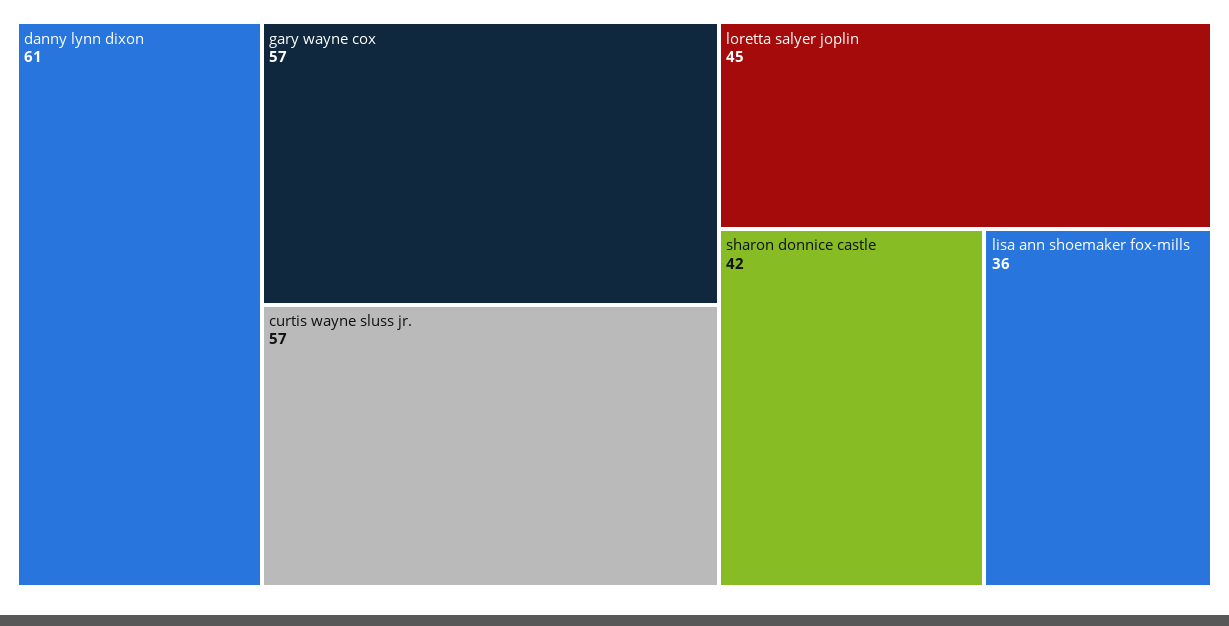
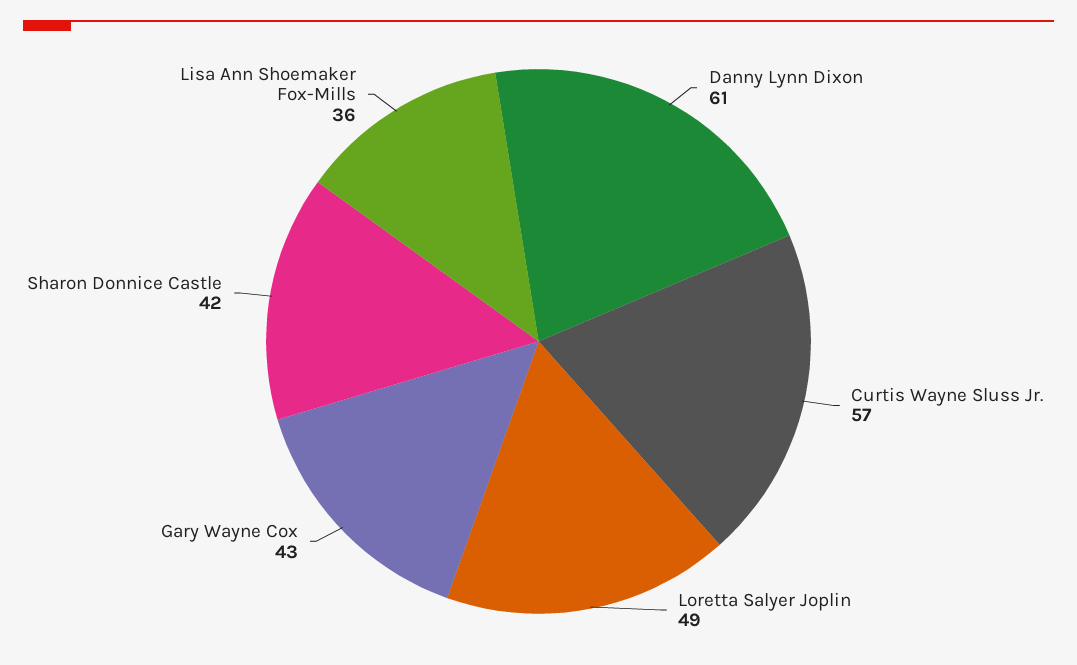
gary wayne cox: 57 -> 43
loretta salyer joplin: 45 -> 49

